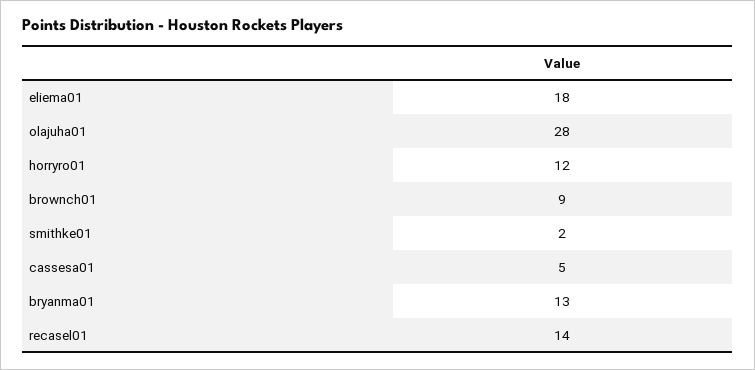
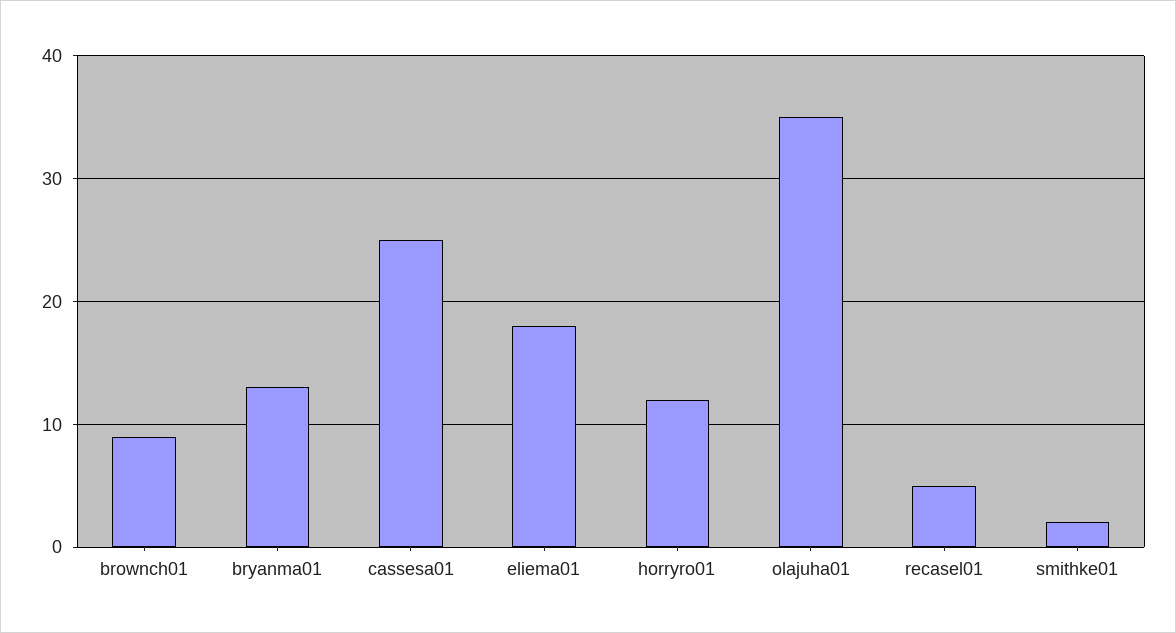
olajuha01: 28 -> 35
cassesa01: 5 -> 25
recasel01: 14 -> 5

